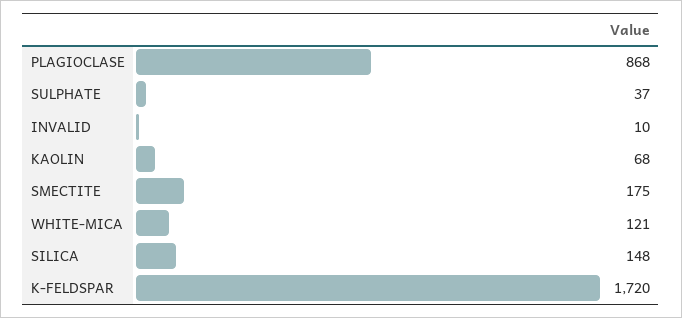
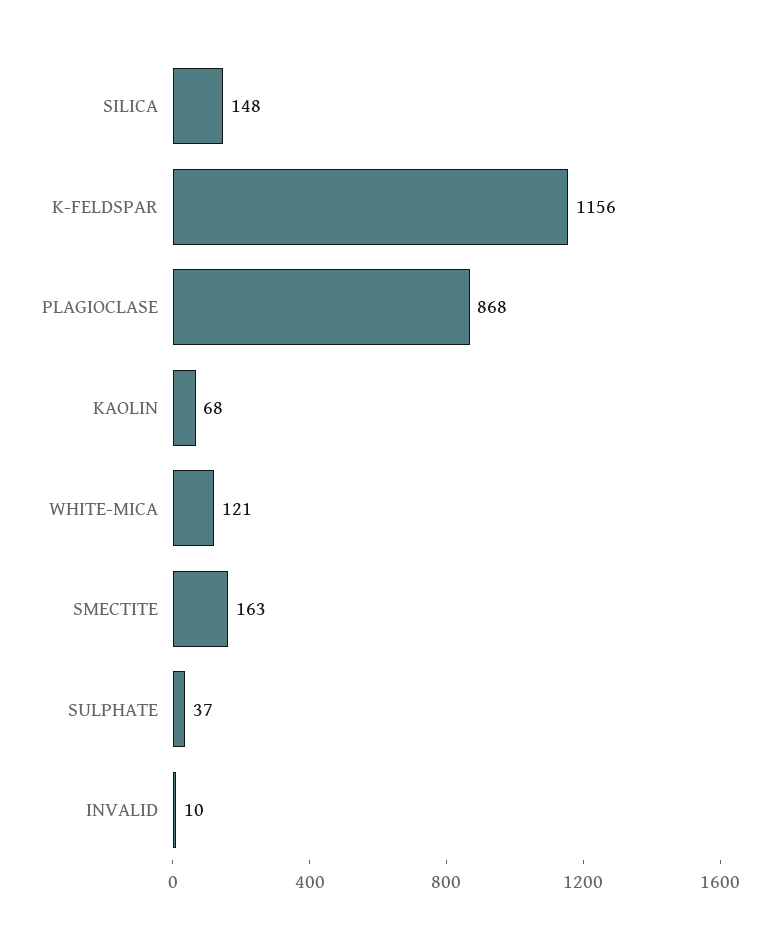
SMECTITE: 175 -> 163
K-FELDSPAR: 1720 -> 1156

